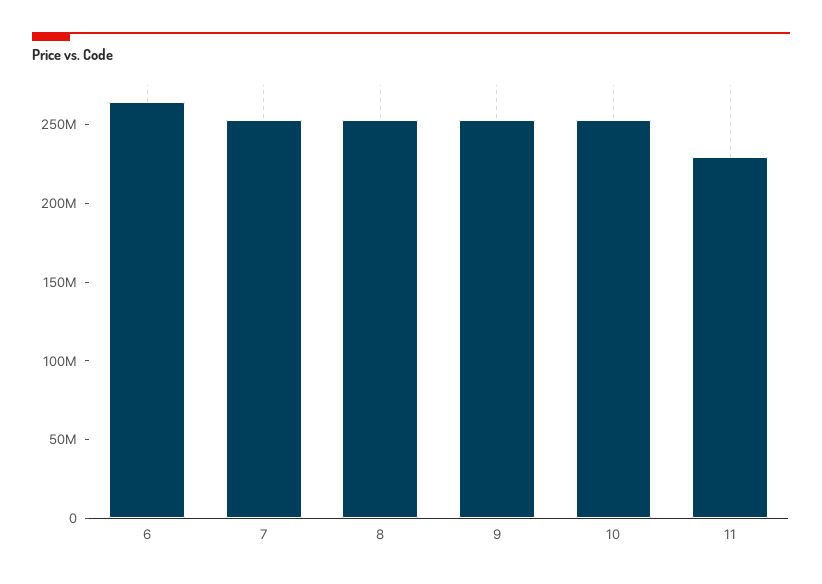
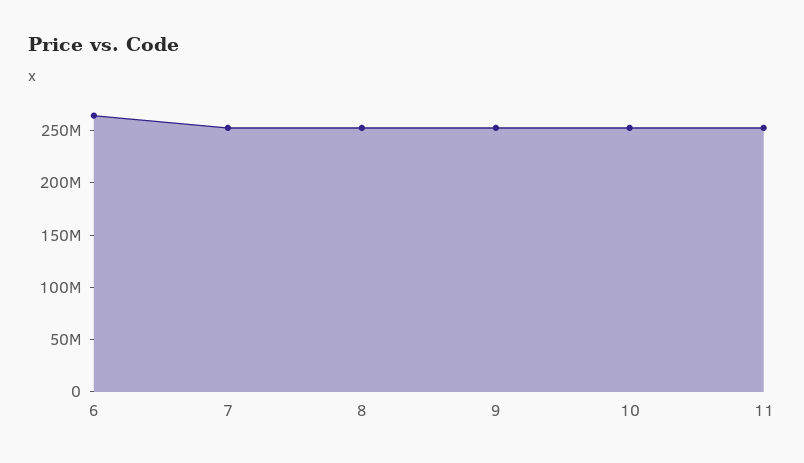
11: 230000000 -> 250000000

